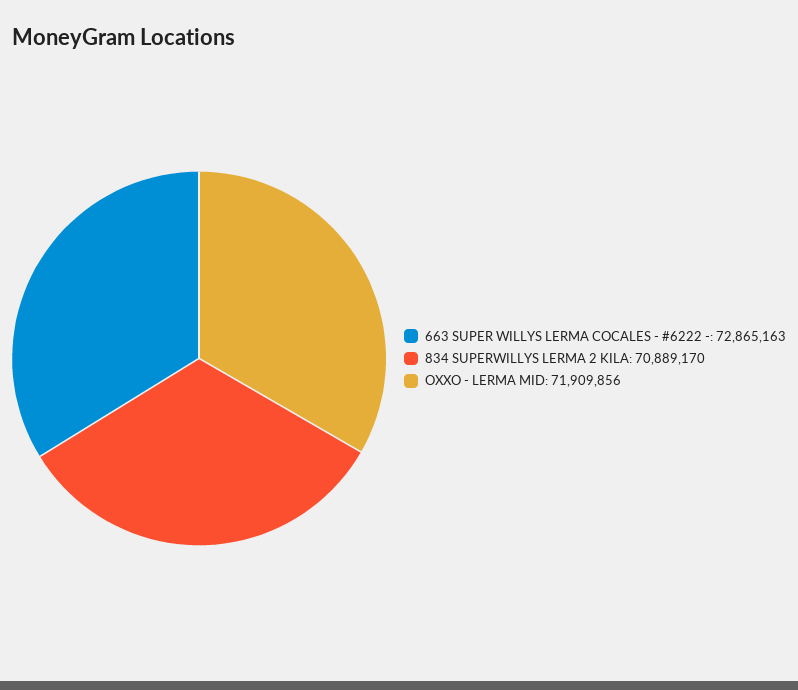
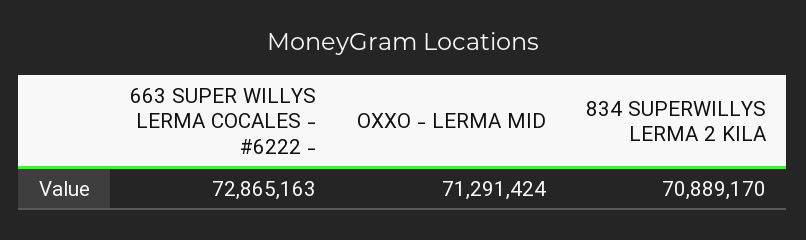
OXXO - LERMA MID: 71909856 -> 71291424

